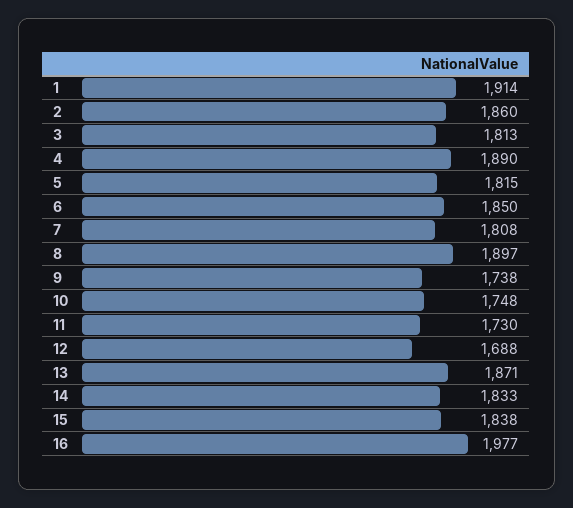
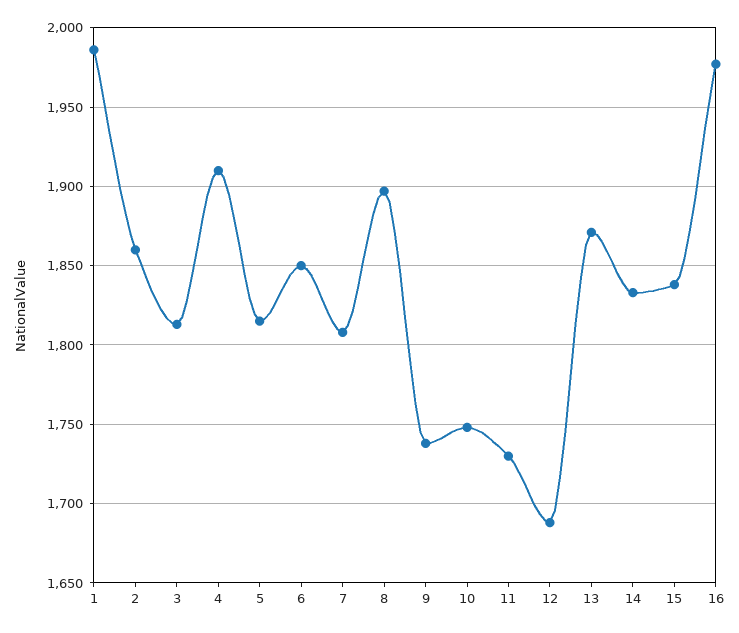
1: 1914 -> 1985
4: 1890 -> 1910

